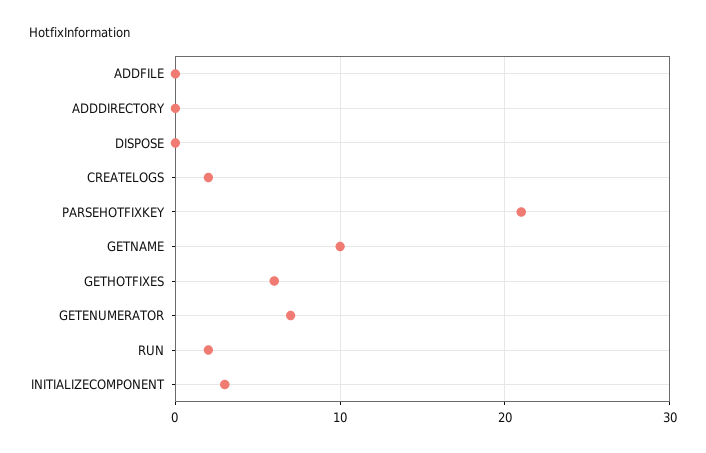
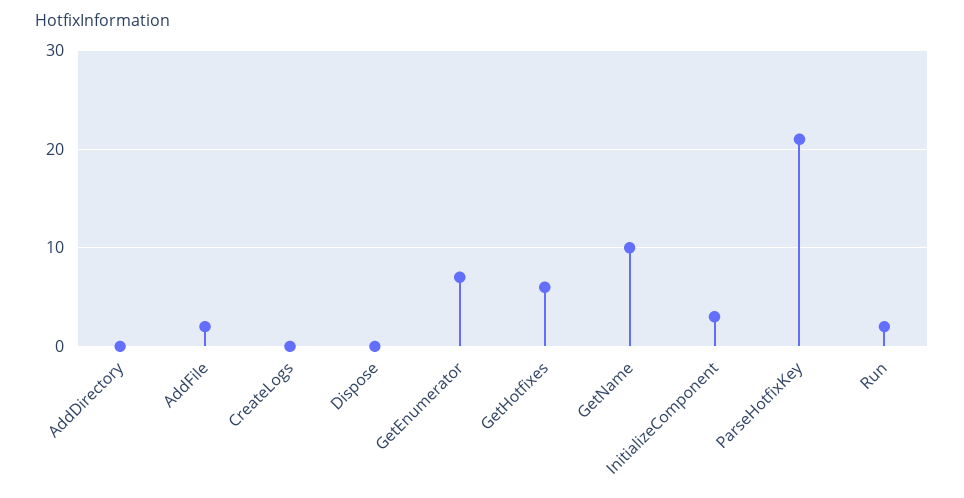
ADDFILE: 0 -> 2
CREATELOGS: 2 -> 0

